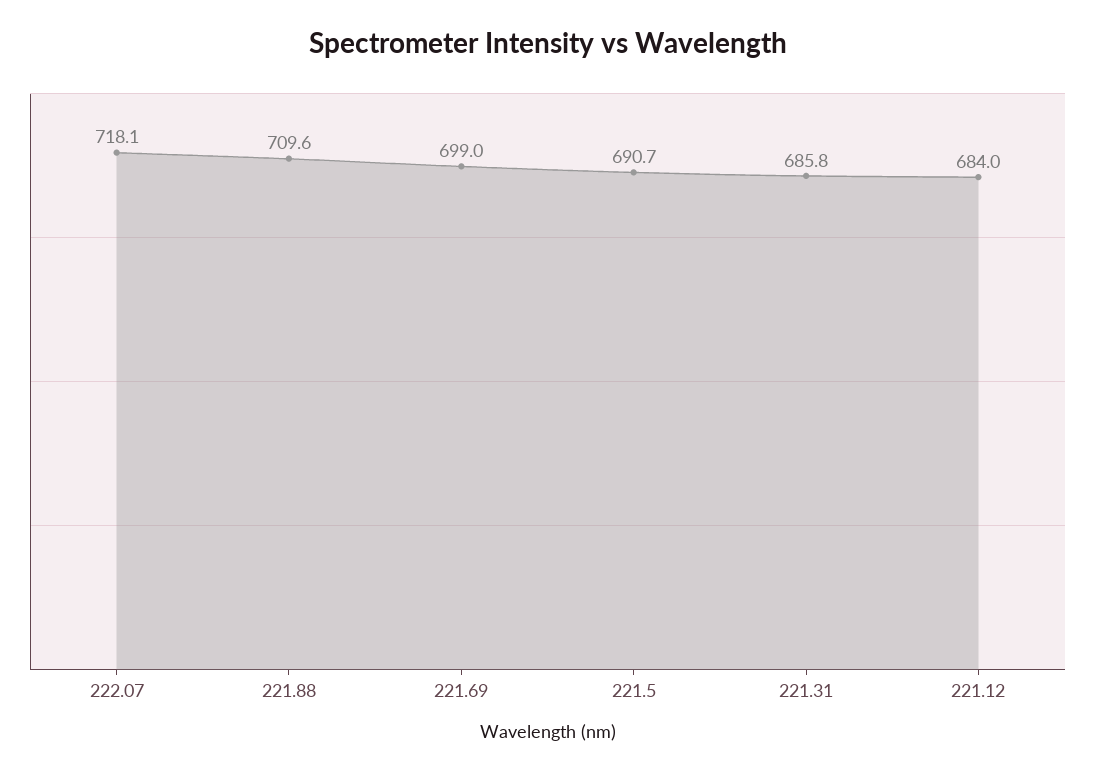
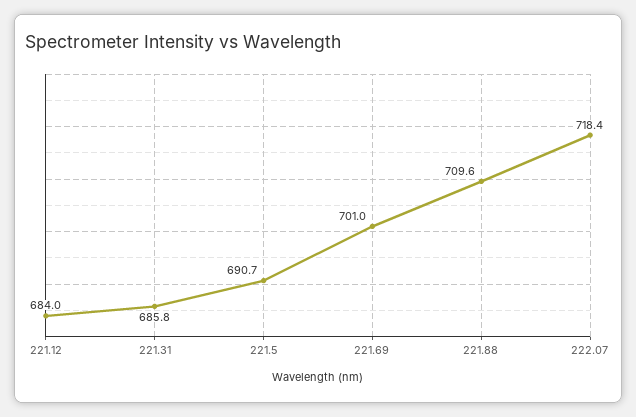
222.07: 718.1 -> 718.4
221.69: 699 -> 701

